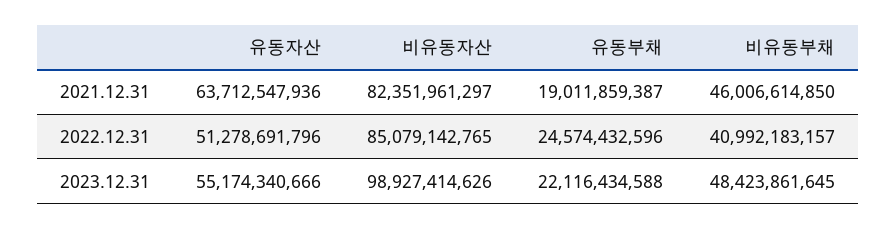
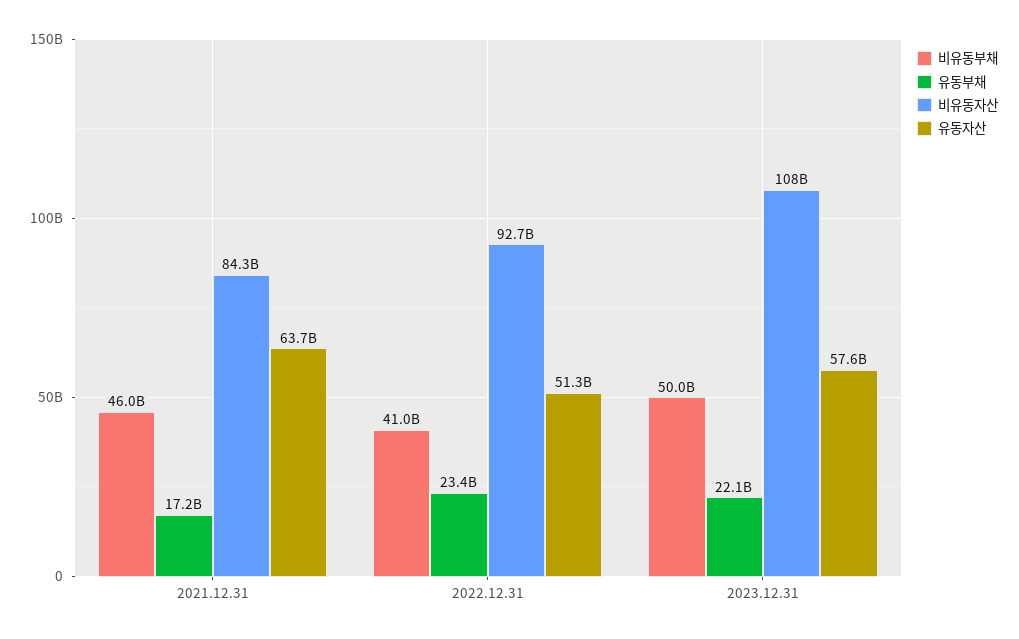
비유동자산, 2021.12.31: 82351961297 -> 84300000000
유동부채, 2021.12.31: 19011859387 -> 17200000000
비유동자산, 2022.12.31: 85079142765 -> 92700000000
유동부채, 2022.12.31: 24574432596 -> 23400000000
유동자산, 2023.12.31: 55174340666 -> 57600000000
비유동자산, 2023.12.31: 98927414626 -> 108000000000
비유동부채, 2023.12.31: 48423861645 -> 50000000000

